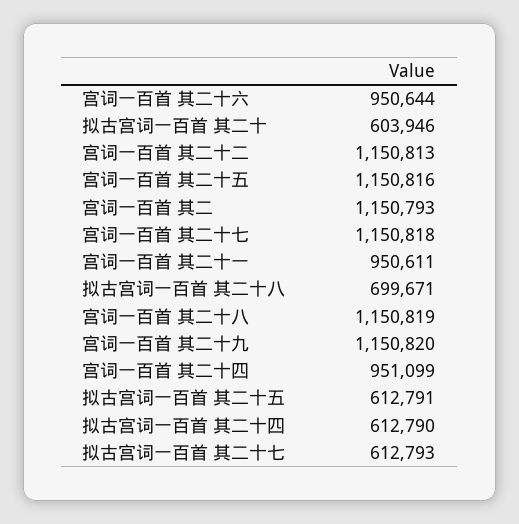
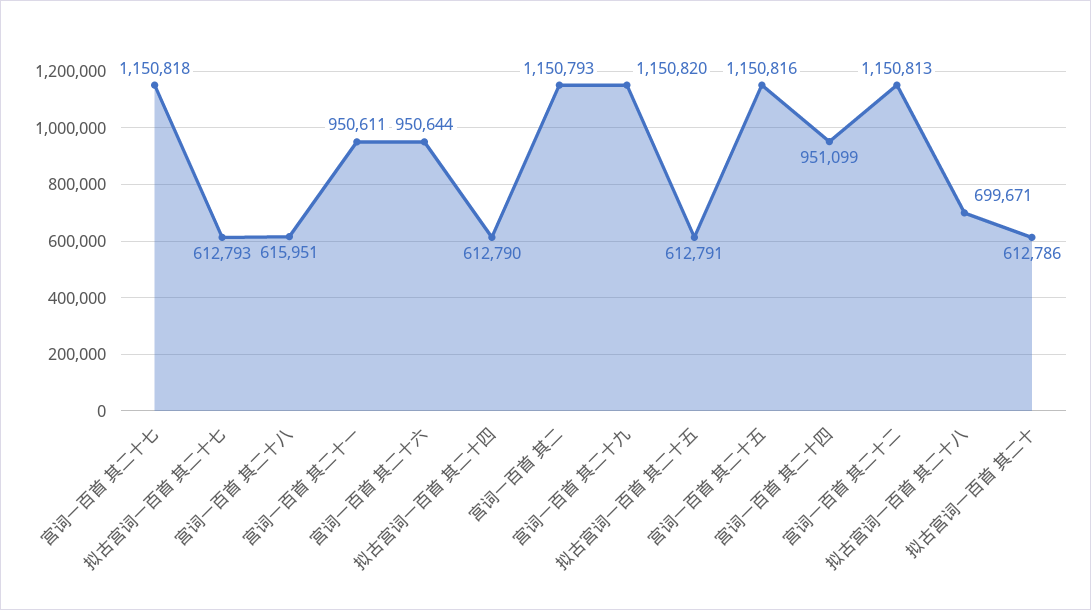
拟古宫词一百首 其二十: 603946 -> 612786
宫词一百首 其二十八: 1150819 -> 615951

